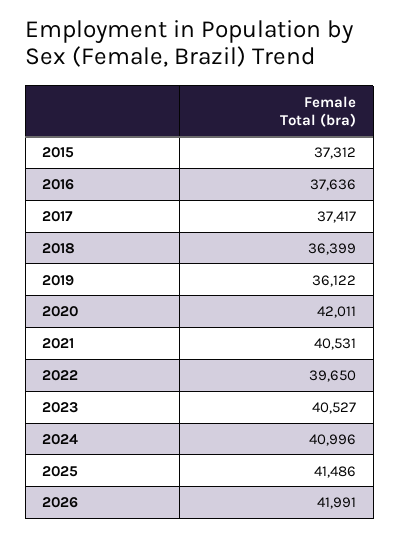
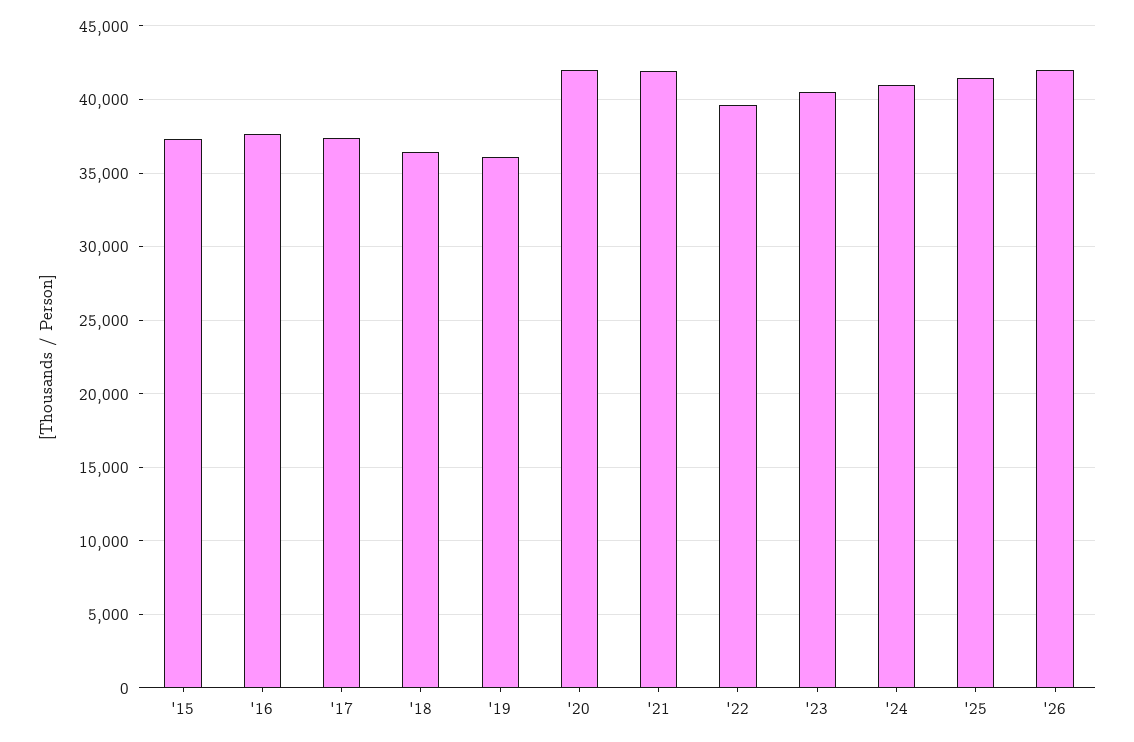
2021: 40531 -> 42000

